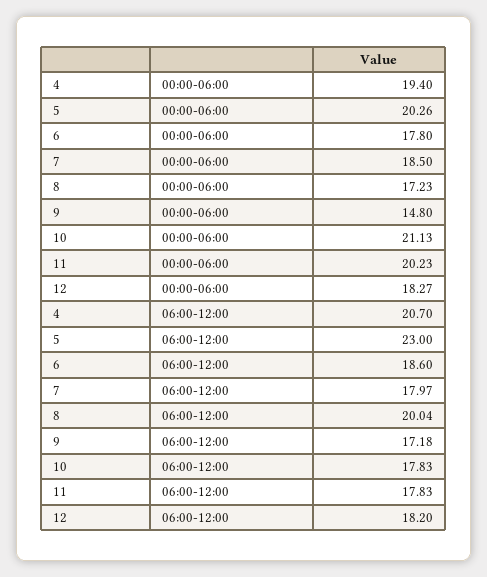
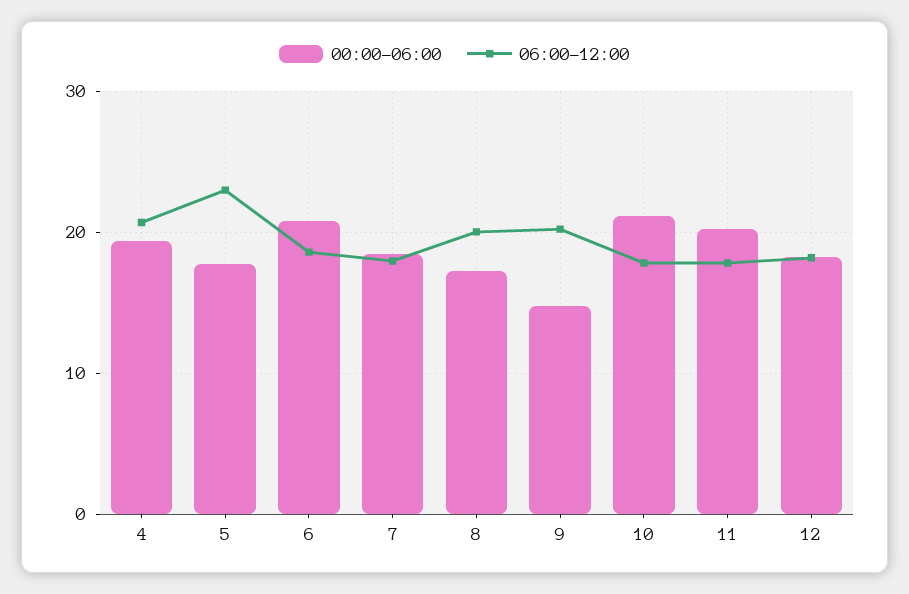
00:00-06:00, 5: 20.26 -> 18
00:00-06:00, 6: 17.8 -> 21
06:00-12:00, 9: 17.18 -> 20

